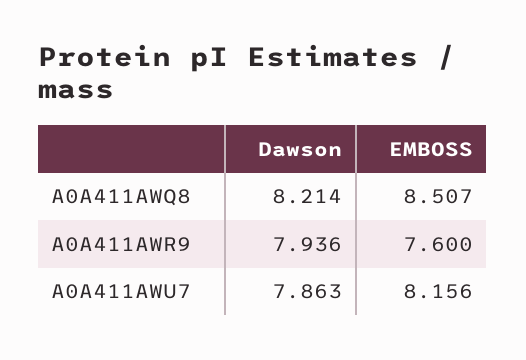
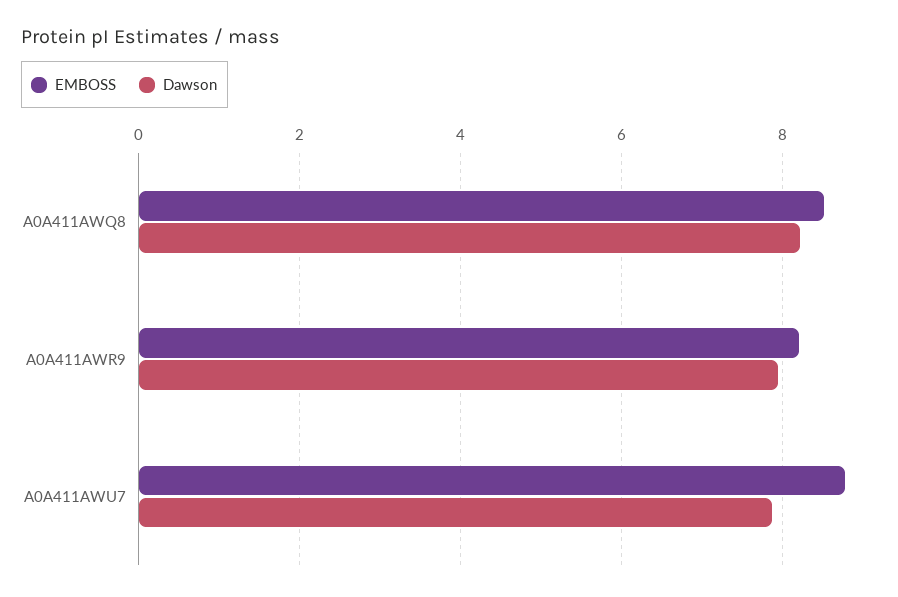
EMBOSS, A0A411AWR9: 7.6 -> 8.2
EMBOSS, A0A411AWU7: 8.156 -> 8.8

